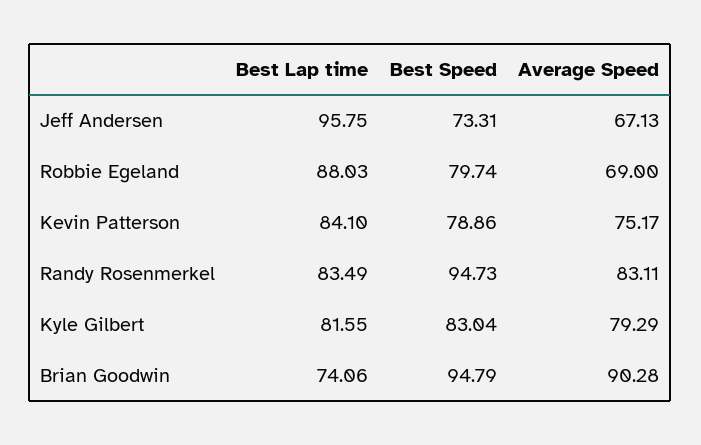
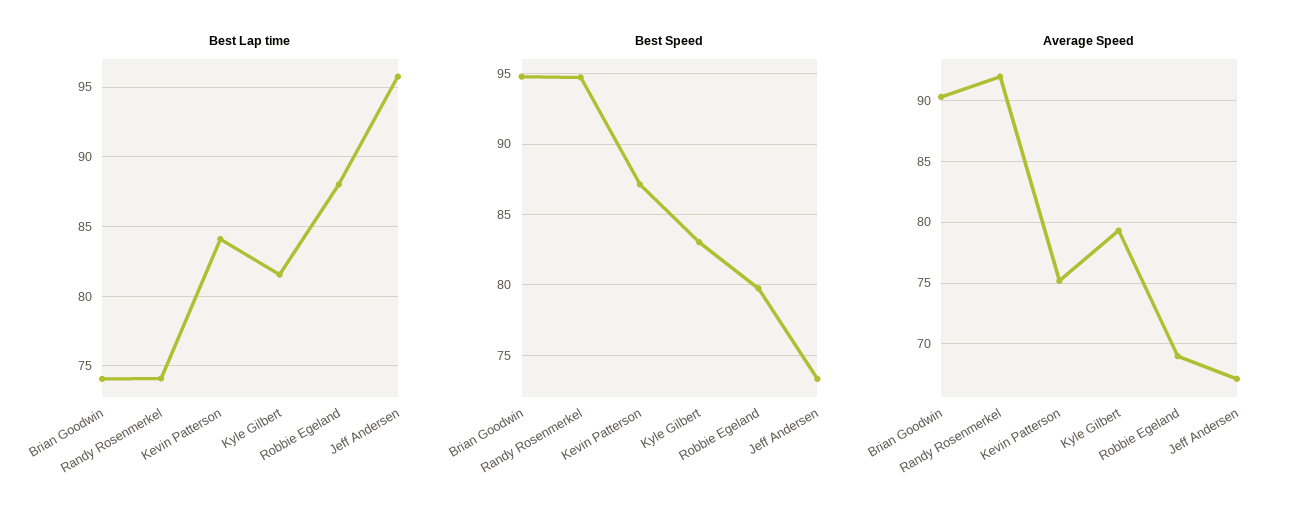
Best Speed, Kevin Patterson: 78.86 -> 87
Best Lap time, Randy Rosenmerkel: 83.49 -> 74
Average Speed, Randy Rosenmerkel: 83.11 -> 92

